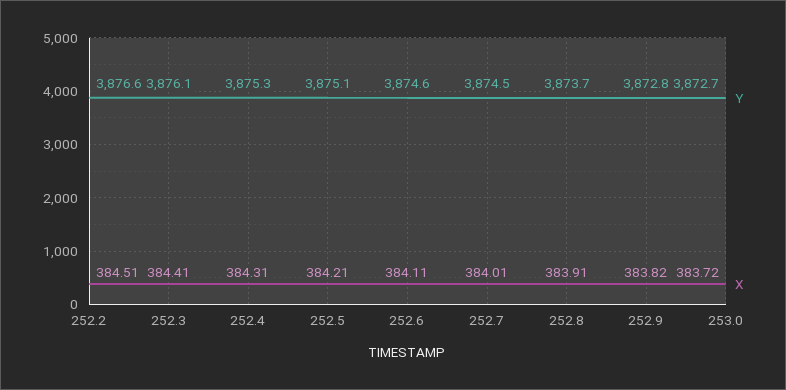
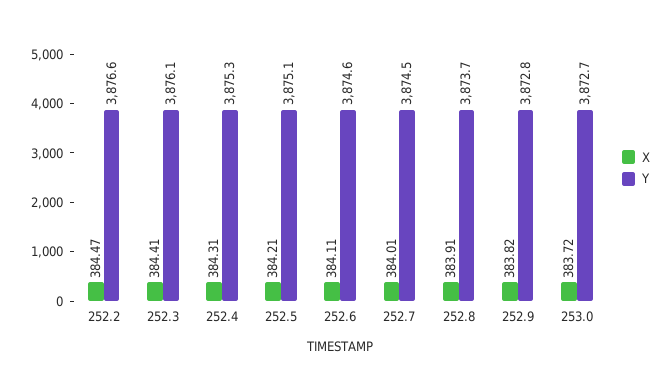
X, 252.2: 384.51 -> 384.47

